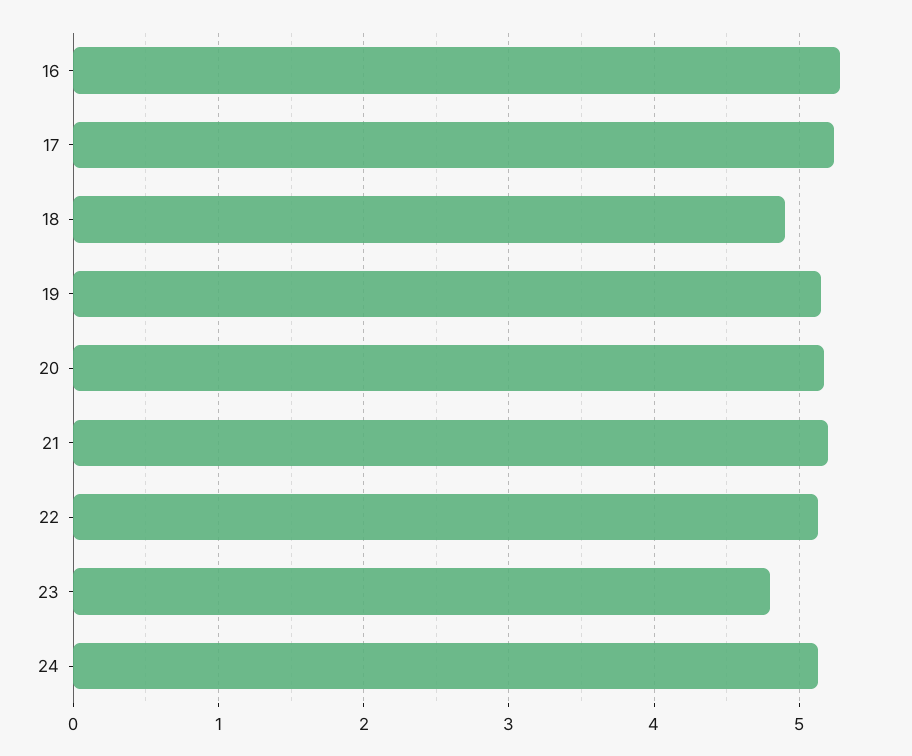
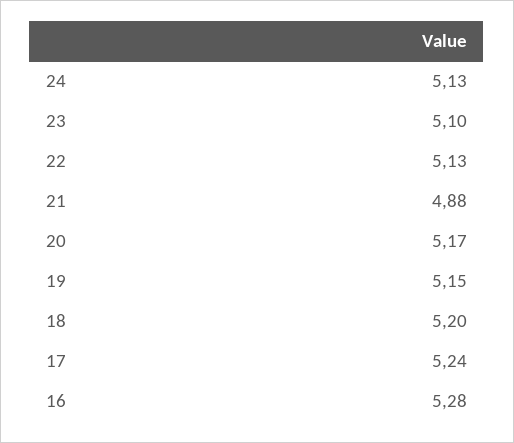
18: 4.9 -> 5.2
21: 5.2 -> 4.88
23: 4.8 -> 5.1

